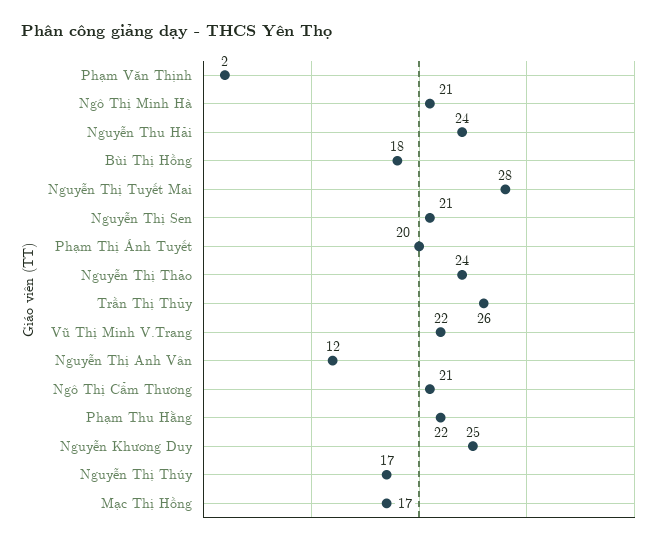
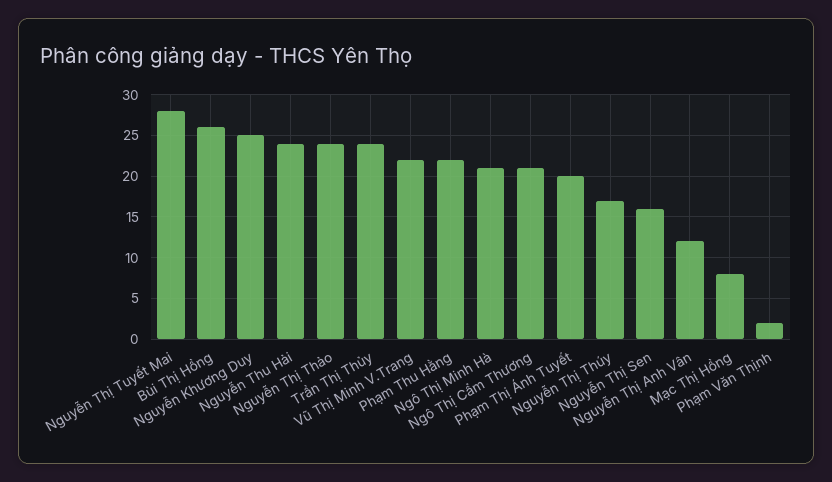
Bùi Thị Hồng: 18 -> 26
Nguyễn Thị Sen: 21 -> 16
Trần Thị Thủy: 26 -> 24
Mạc Thị Hồng: 17 -> 8

